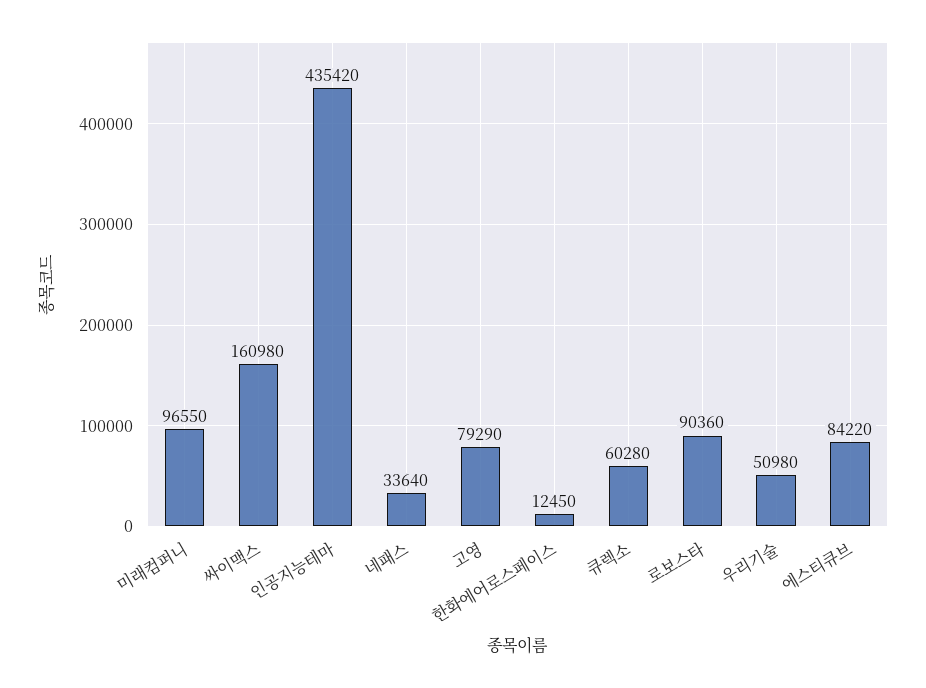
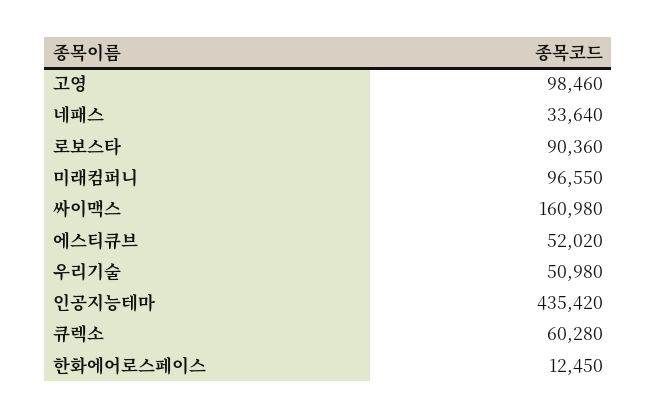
고영: 79290 -> 98460
에스티큐브: 84220 -> 52020

